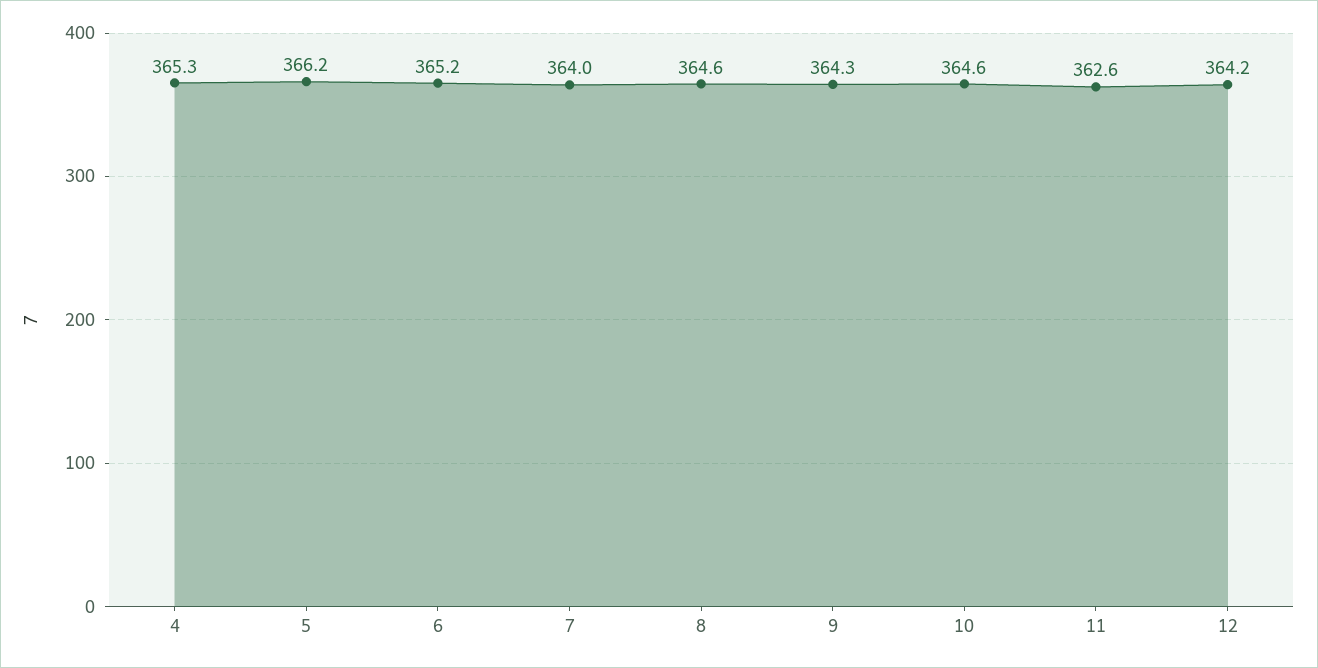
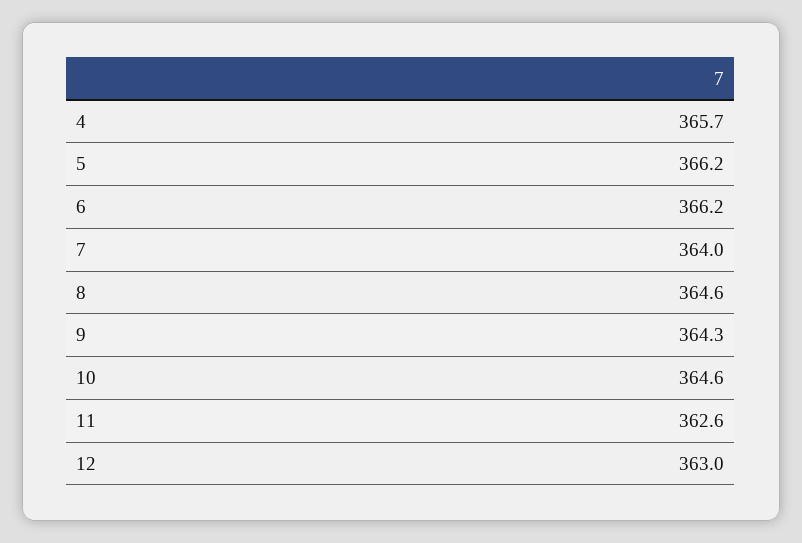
4: 365.3 -> 365.7
6: 365.2 -> 366.2
12: 364.2 -> 363

